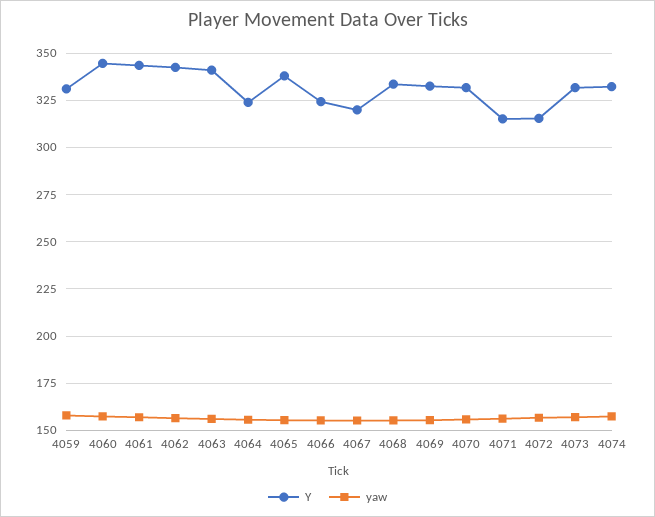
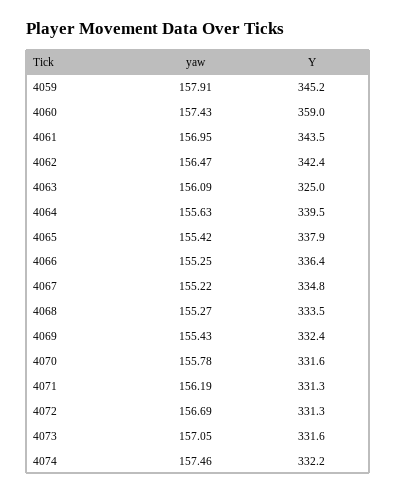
Y, 4059: 330 -> 345.2
Y, 4060: 345 -> 359
Y, 4063: 340 -> 325
Y, 4064: 325 -> 339.5
Y, 4066: 325 -> 336.4
Y, 4067: 320 -> 334.8
Y, 4071: 315 -> 331.3
Y, 4072: 315 -> 331.3

